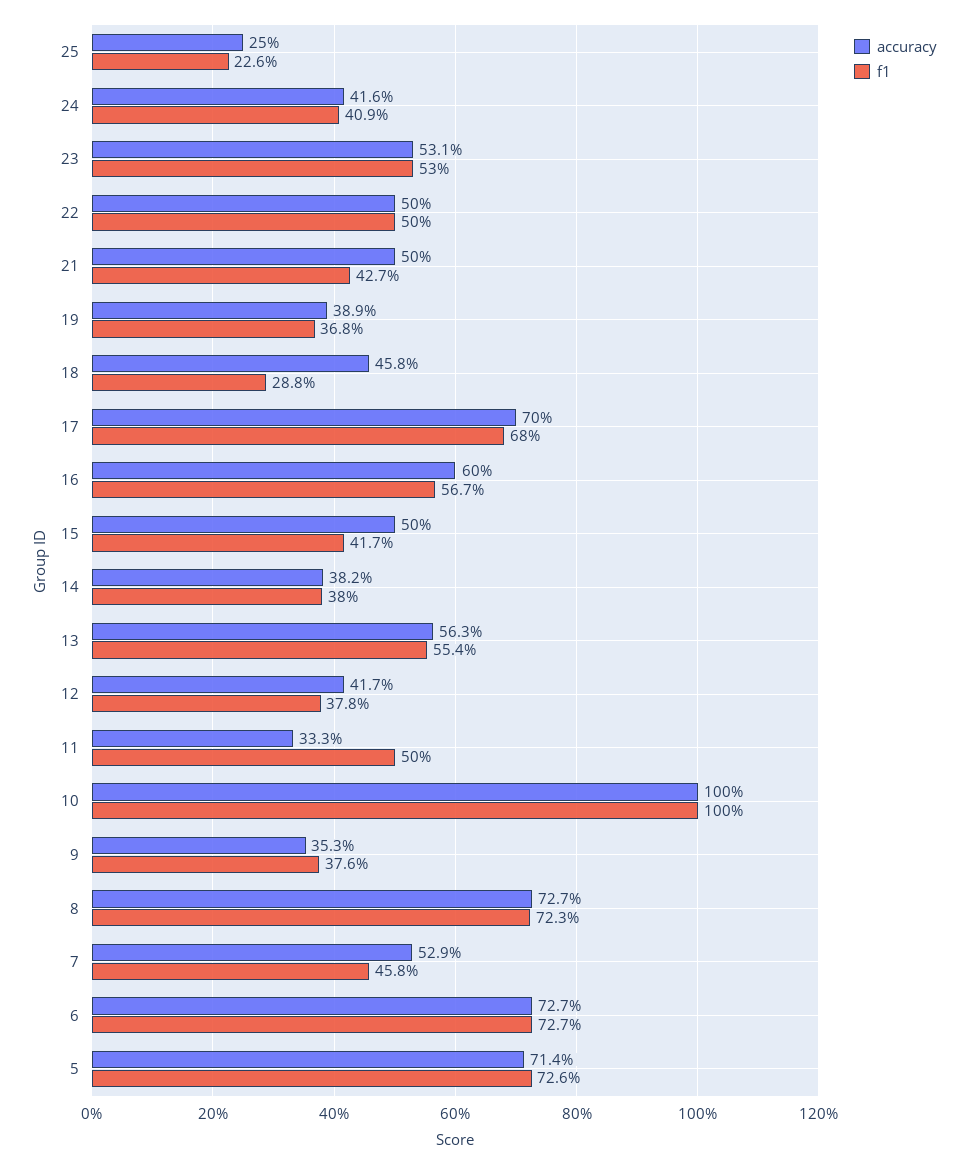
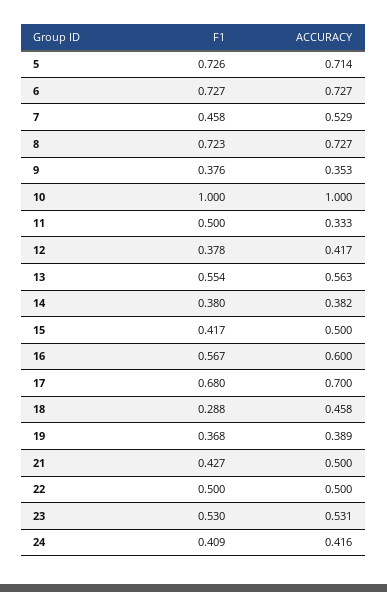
accuracy, 25: 0.25 -> none
f1, 25: 0.226 -> none

